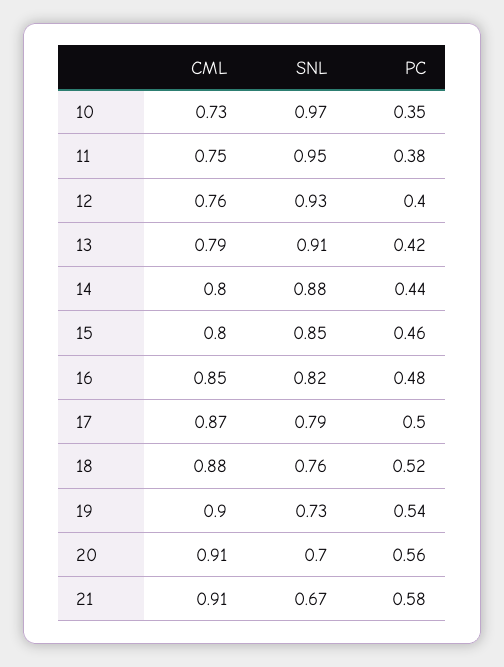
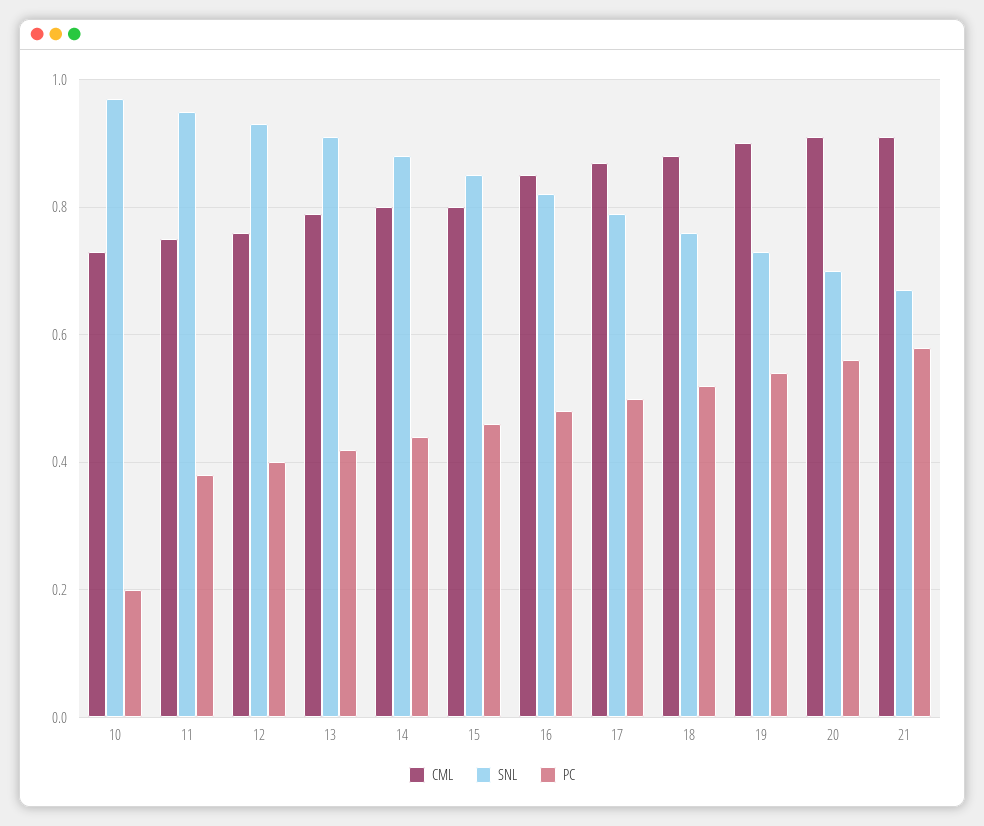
PC, 10: 0.35 -> 0.2

